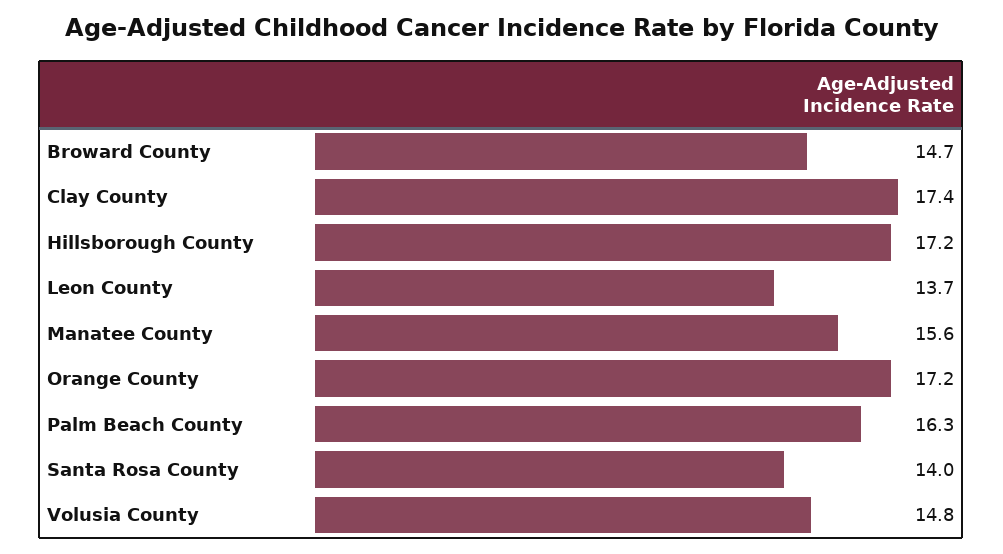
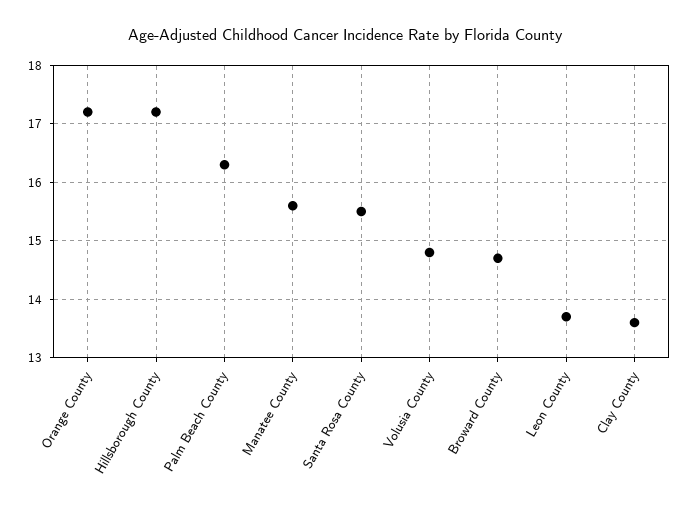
Clay County: 17.4 -> 13.5
Santa Rosa County: 14 -> 15.5

